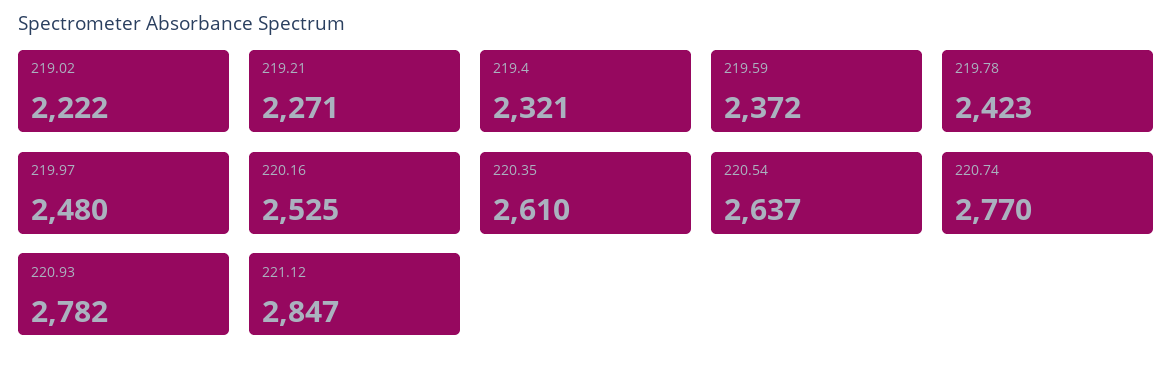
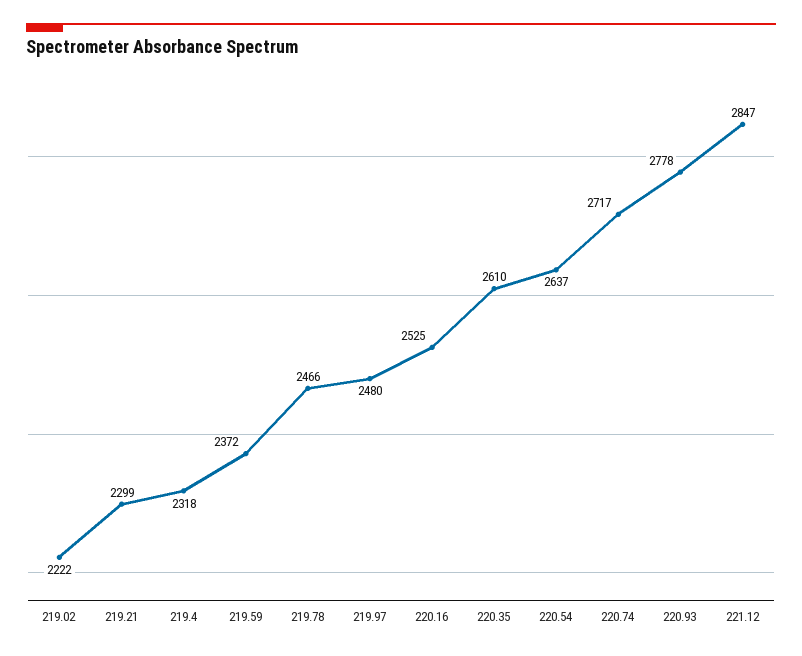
219.21: 2271 -> 2299
219.4: 2321 -> 2318
219.78: 2423 -> 2466
220.74: 2770 -> 2717
220.93: 2782 -> 2778

